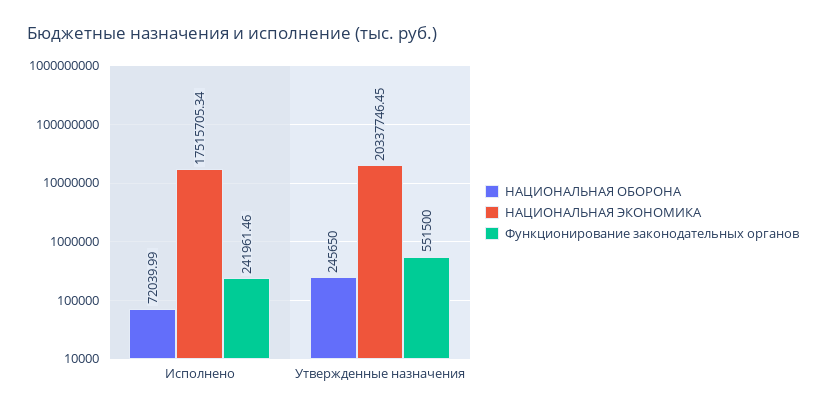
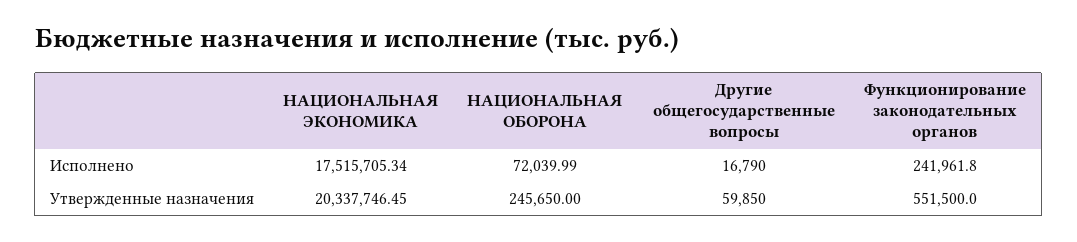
Функционирование законодательных органов, Исполнено: 241961.46 -> 241961.8
Другие общегосударственные вопросы, Исполнено: none -> 16790
Другие общегосударственные вопросы, Утвержденные назначения: none -> 59850

